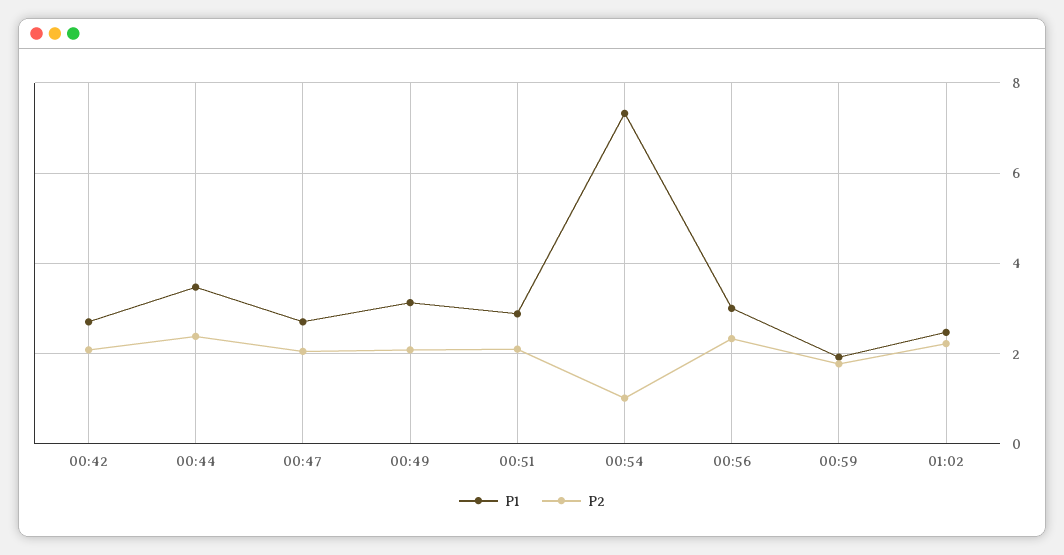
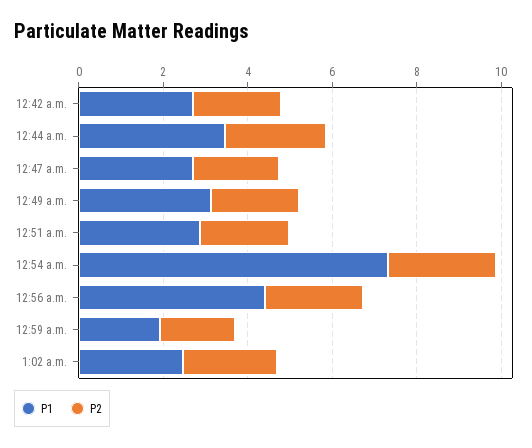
P2, 00:54: 1 -> 2.5
P1, 00:56: 3 -> 4.5

